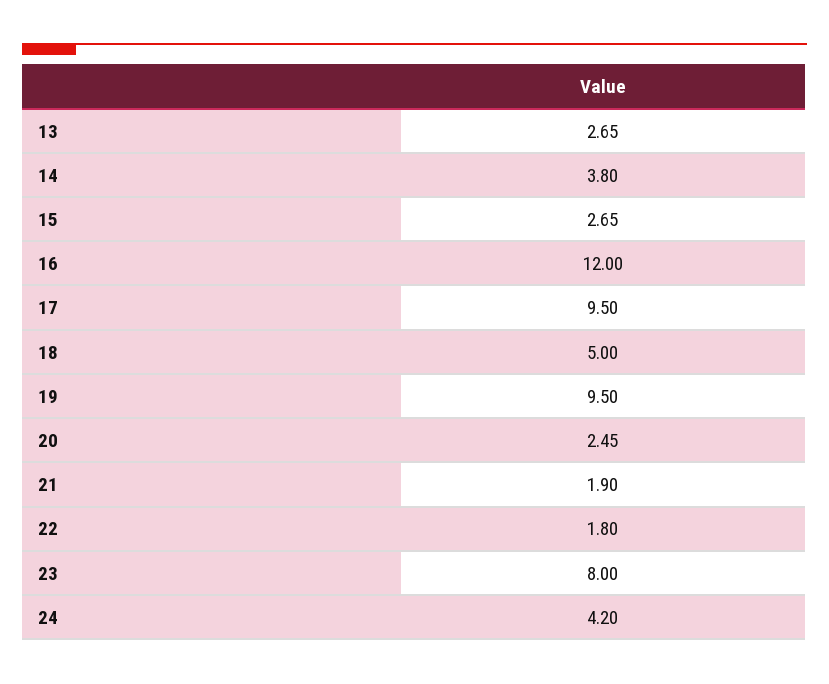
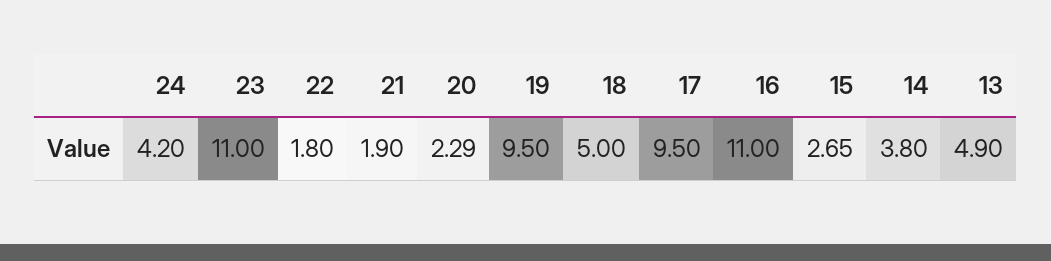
13: 2.65 -> 4.9
16: 12 -> 11
20: 2.45 -> 2.29
23: 8 -> 11

